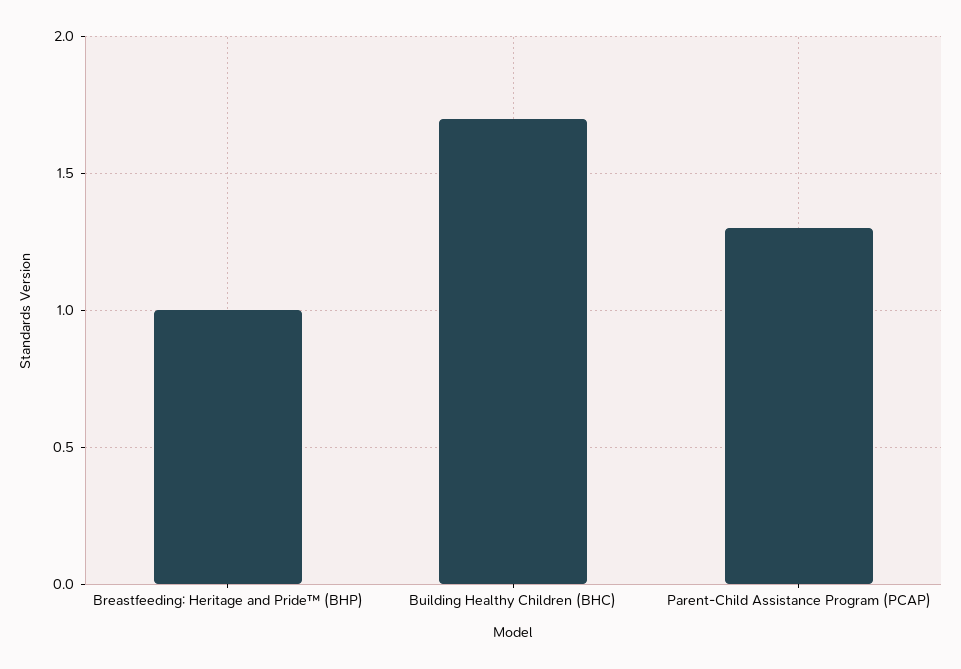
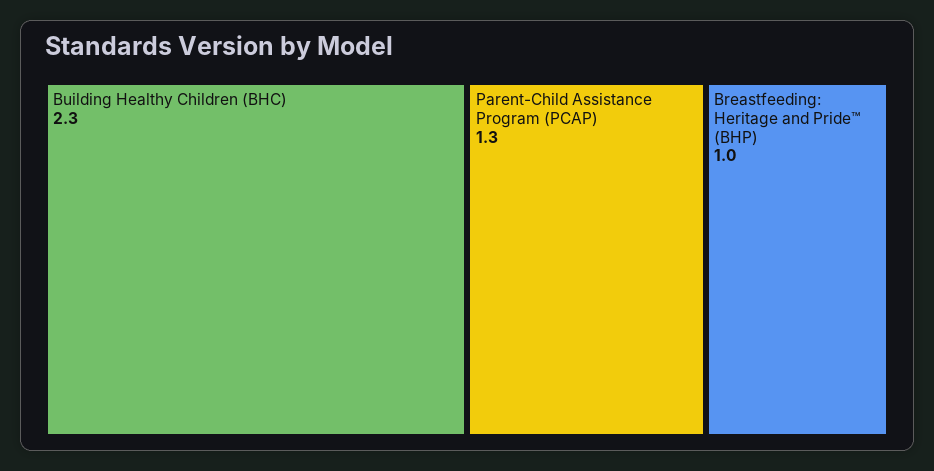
Building Healthy Children (BHC): 1.7 -> 2.3

